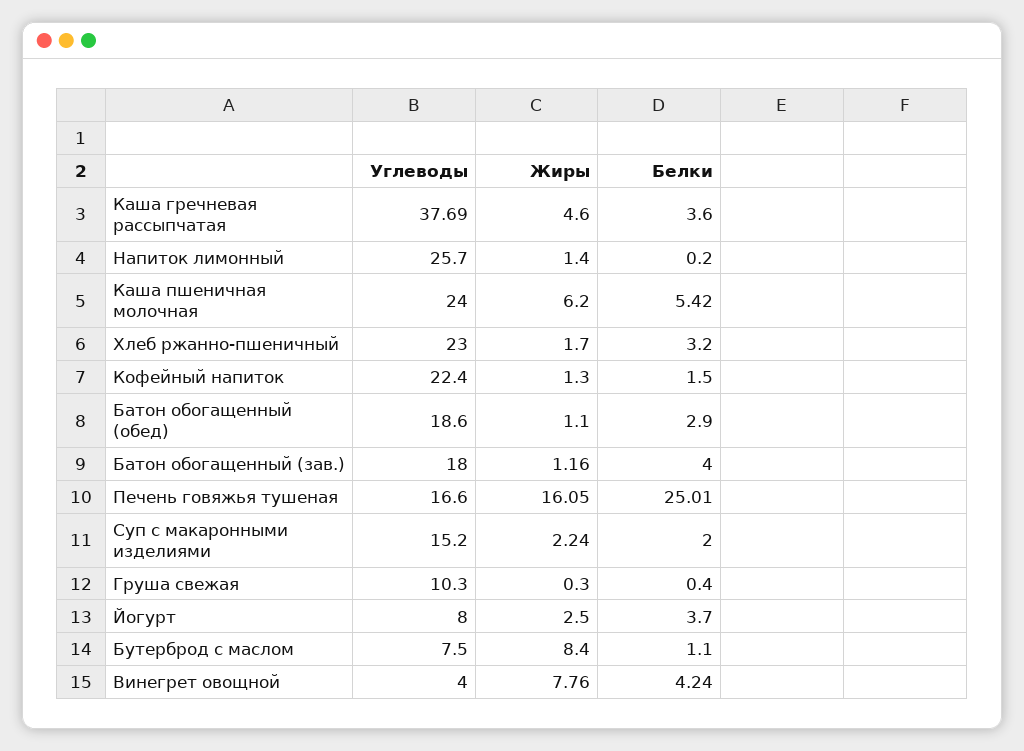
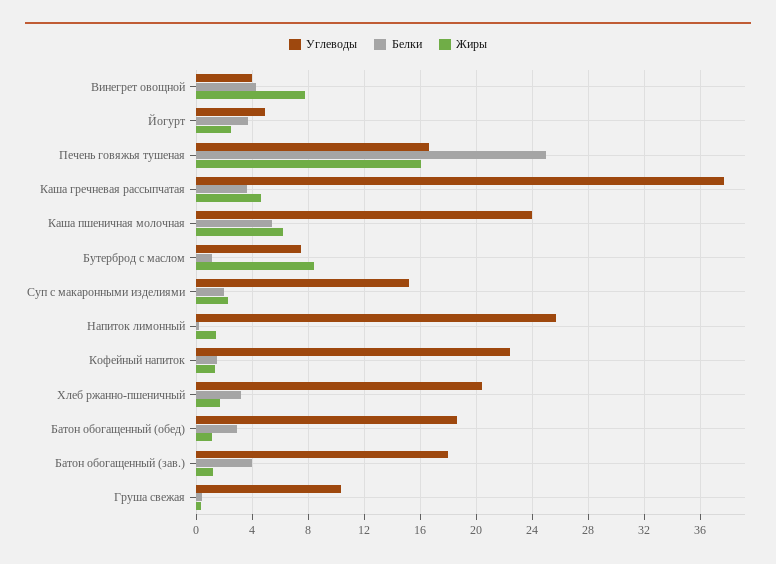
Углеводы, Хлеб ржанно-пшеничный: 23 -> 20.5
Углеводы, Йогурт: 8 -> 5

